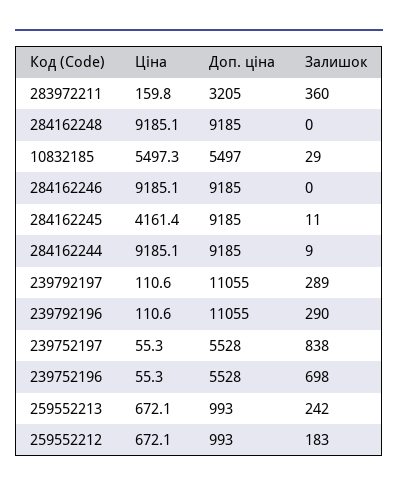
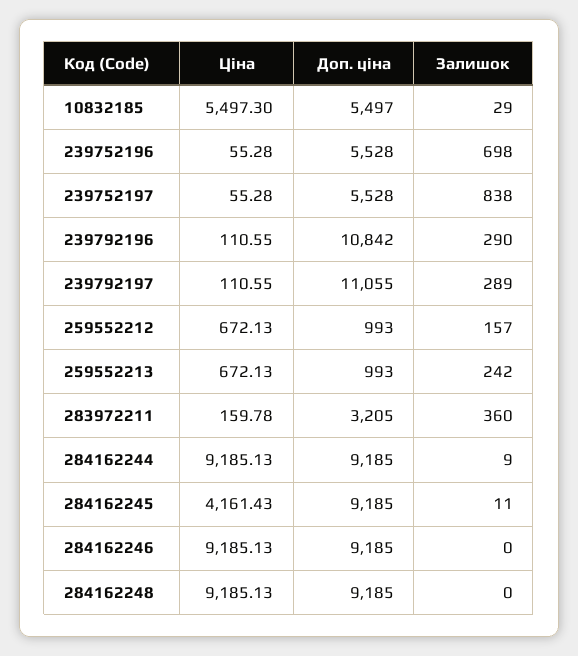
Доп. ціна, 239792196: 11055 -> 10842
Залишок, 259552212: 183 -> 157

